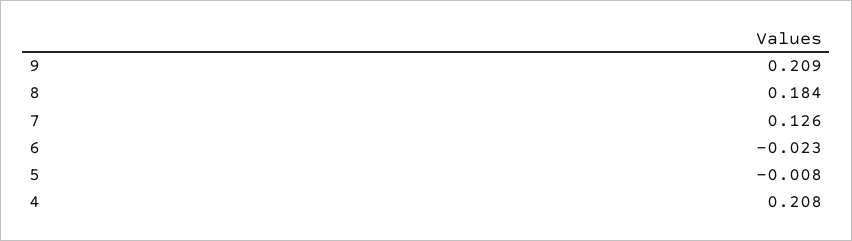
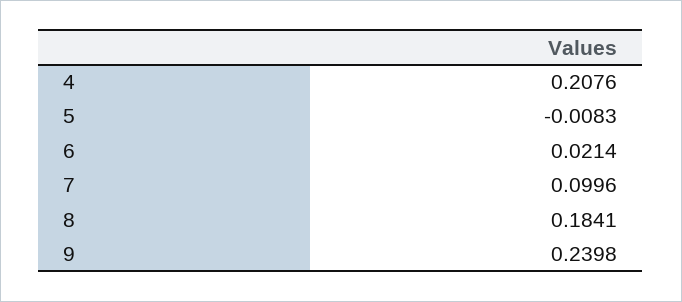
9: 0.209 -> 0.2398
7: 0.126 -> 0.0996
6: -0.023 -> 0.0214

